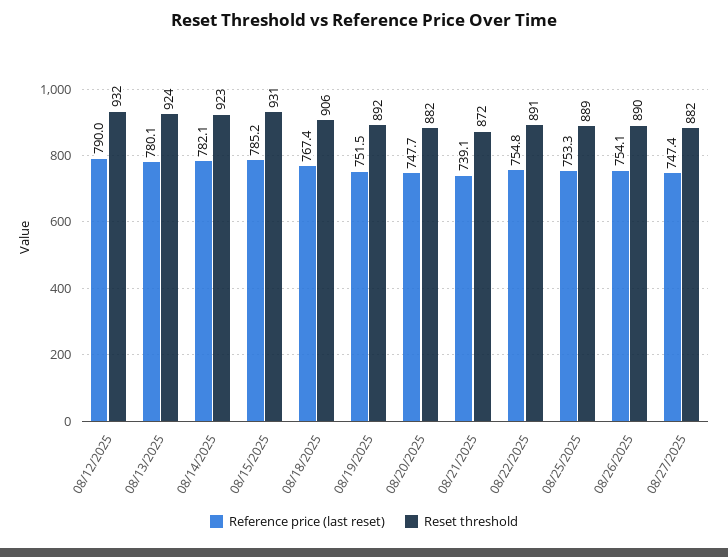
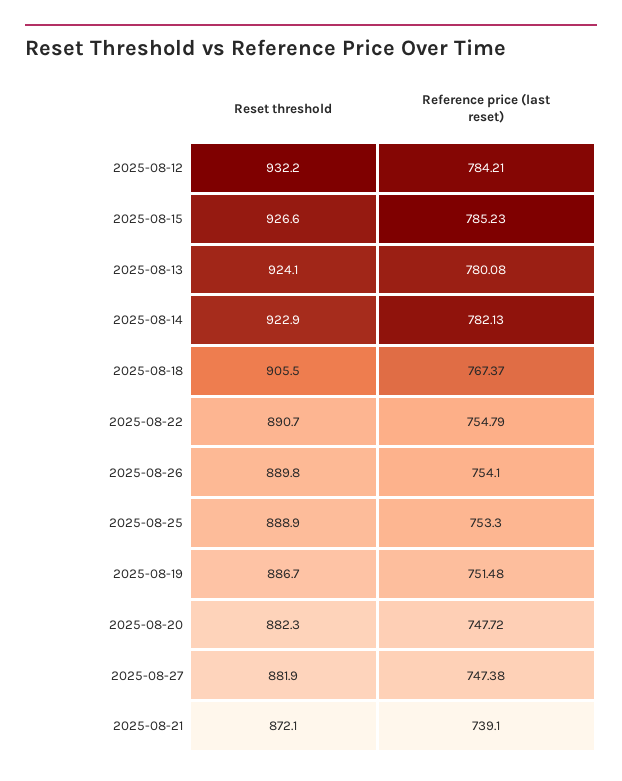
Reference price (last reset), 08/12/2025: 790 -> 784.21
Reset threshold, 08/15/2025: 931 -> 926.6
Reset threshold, 08/19/2025: 892 -> 886.7

